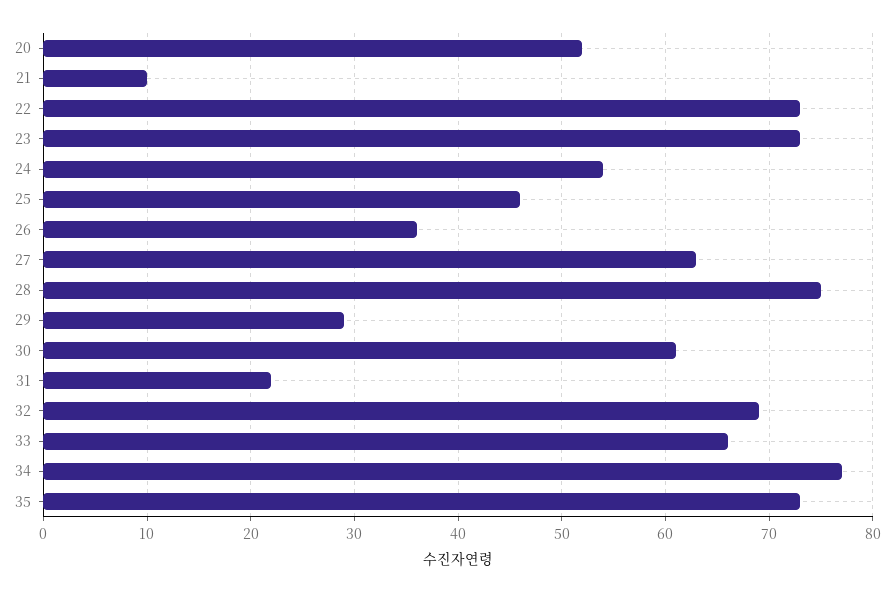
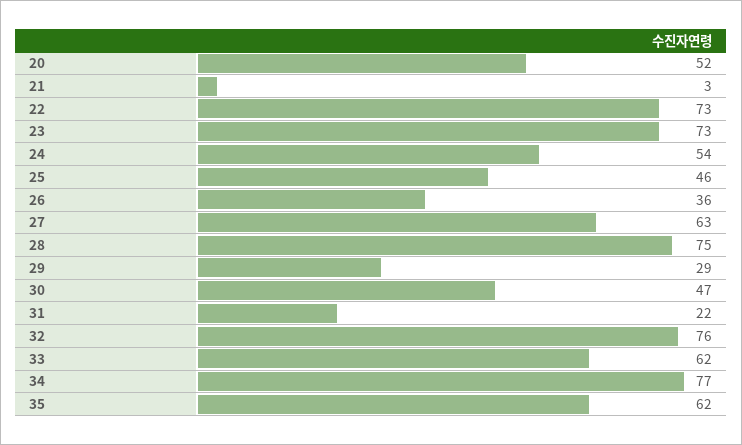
21: 10 -> 3
30: 61 -> 47
32: 69 -> 76
33: 66 -> 62
35: 73 -> 62

